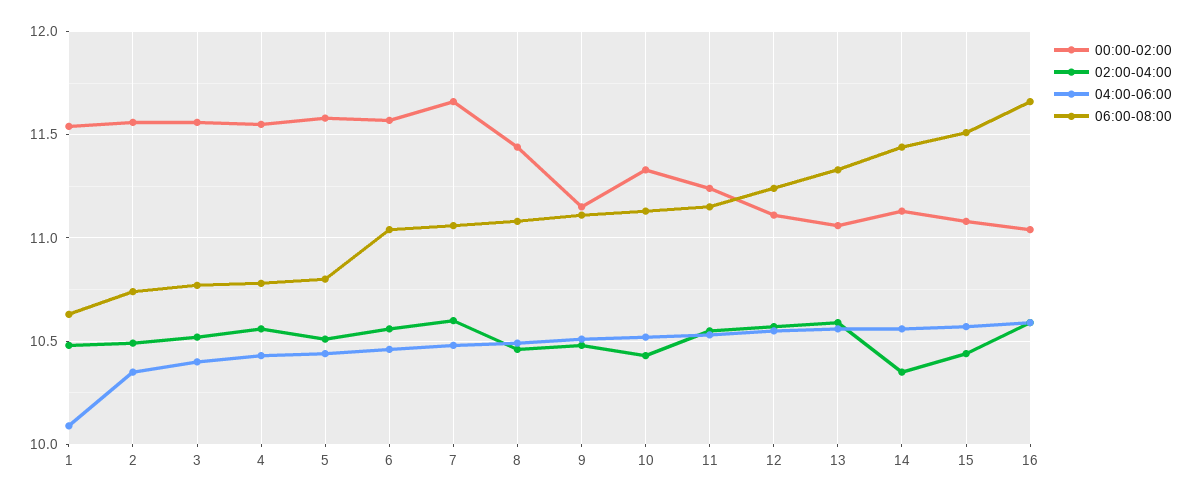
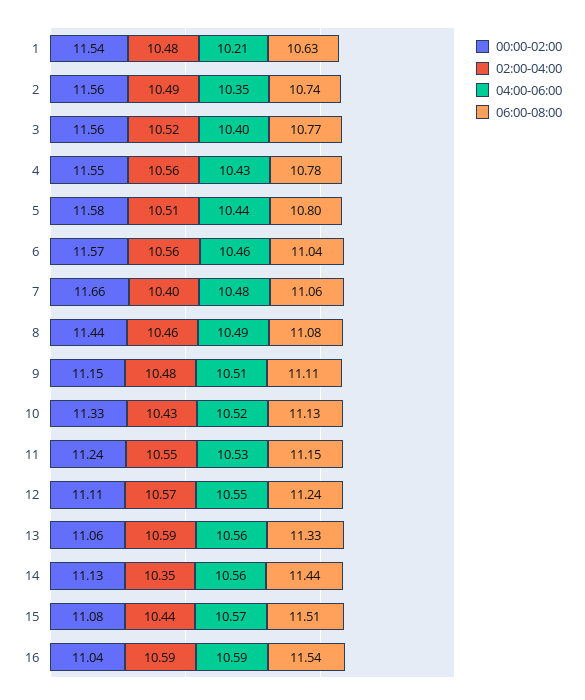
04:00-06:00, 1: 10.1 -> 10.21
02:00-04:00, 7: 10.6 -> 10.4
06:00-08:00, 16: 11.65 -> 11.54

